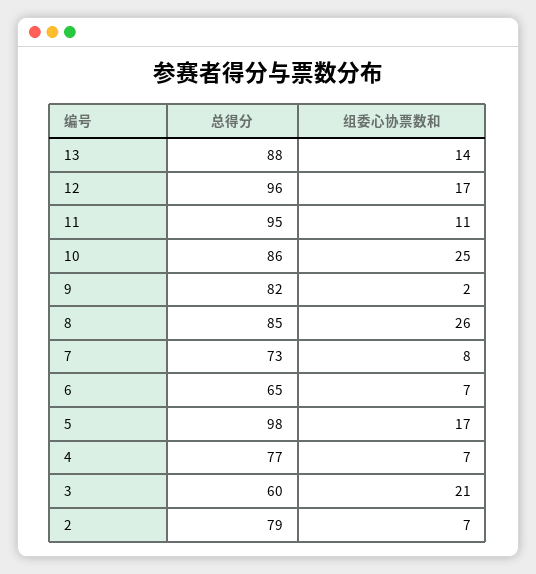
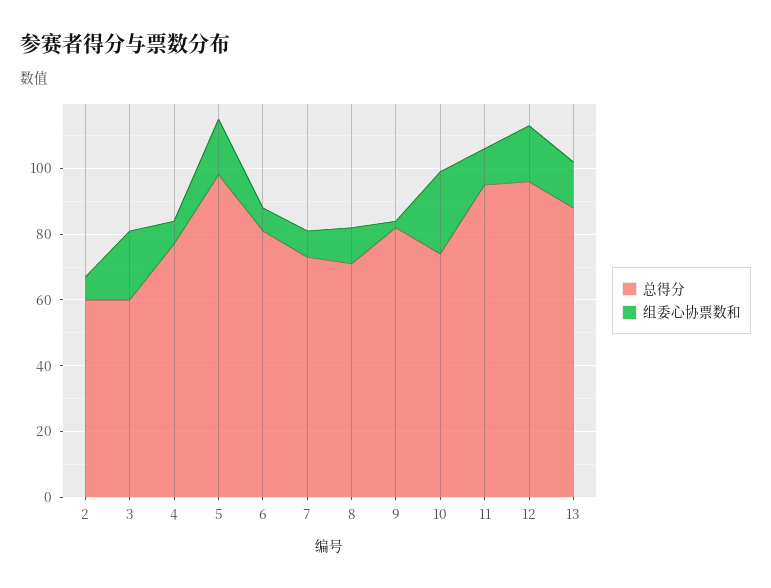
总得分, 10: 86 -> 75
总得分, 8: 85 -> 70
组委心协票数和, 8: 26 -> 10
总得分, 6: 65 -> 80
总得分, 2: 79 -> 60

